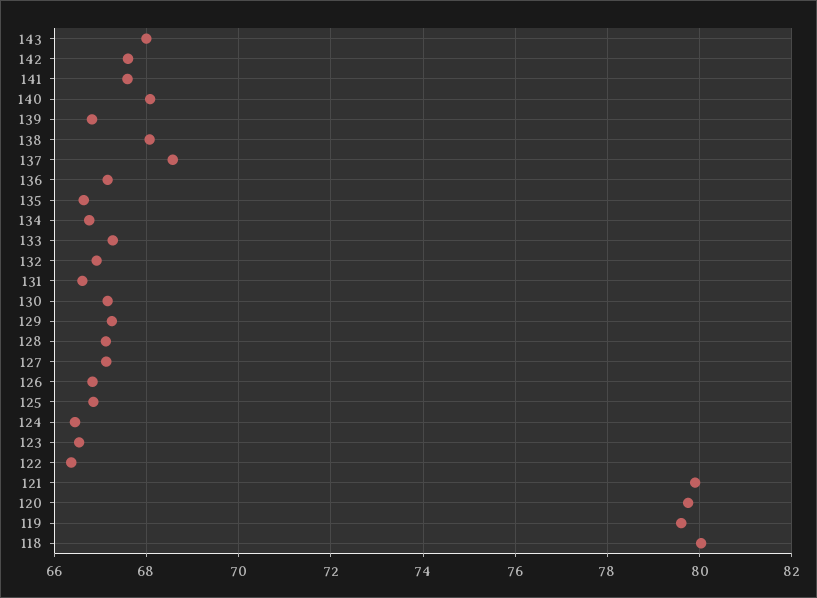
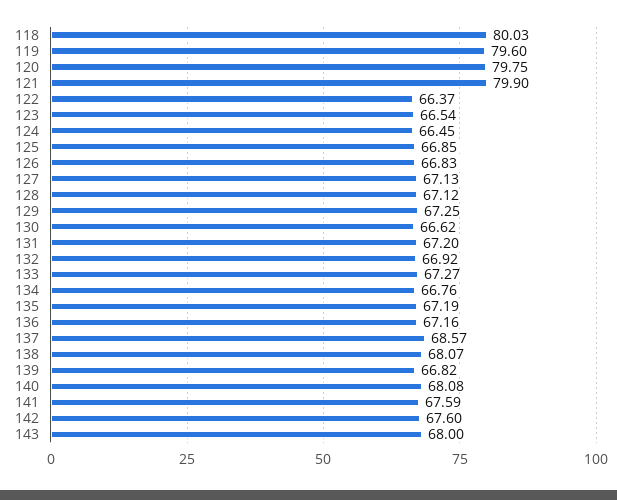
135: 66.6 -> 67.19
131: 66.6 -> 67.2
130: 67.2 -> 66.62

